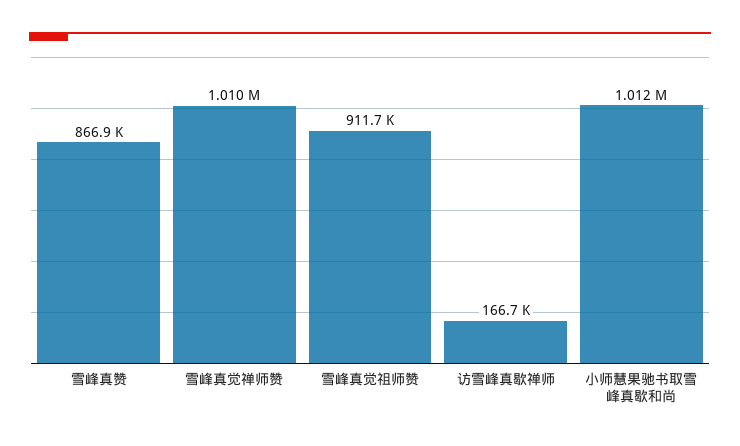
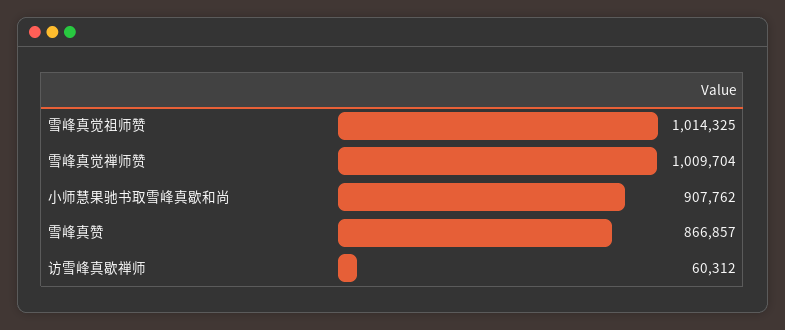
雪峰真觉祖师赞: 911700 -> 1014325
访雪峰真歇禅师: 166700 -> 60312
小师慧果驰书取雪峰真歇和尚: 1012000 -> 907762

